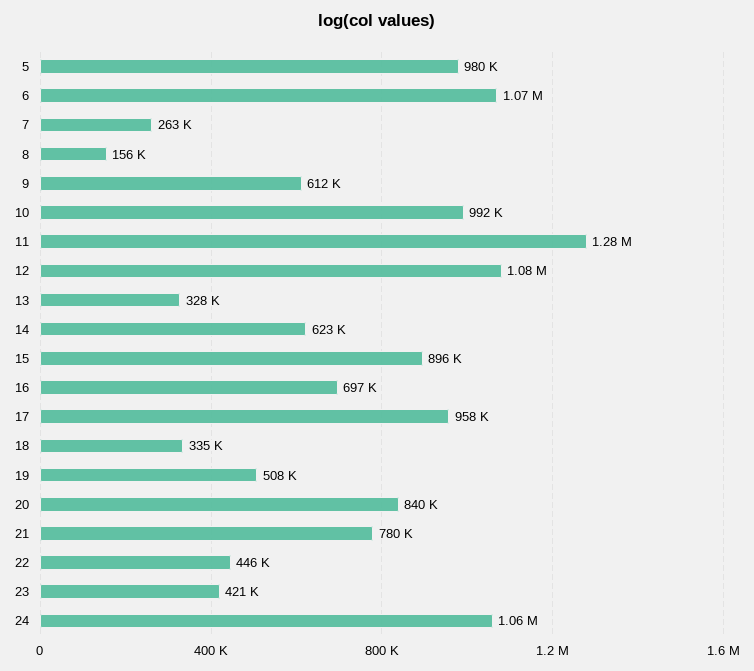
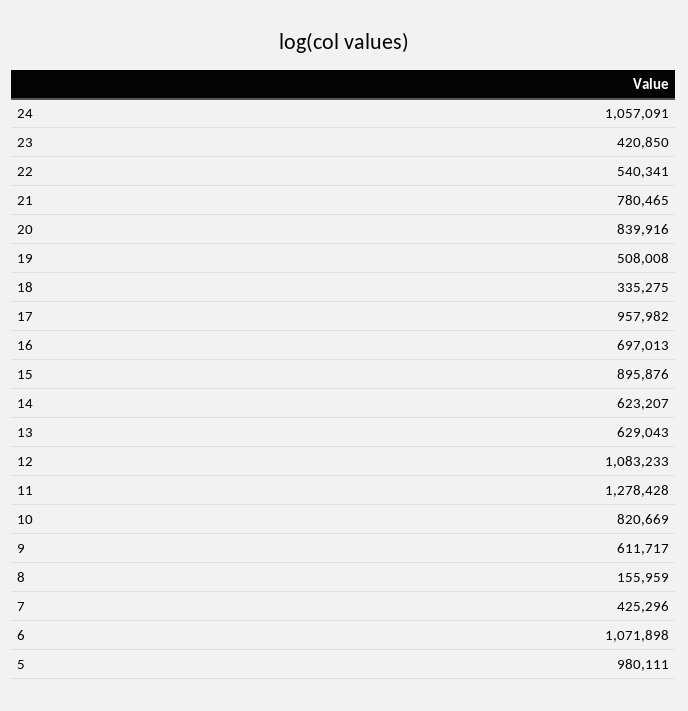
7: 263000 -> 425296
10: 992000 -> 820669
13: 328000 -> 629043
22: 446000 -> 540341

